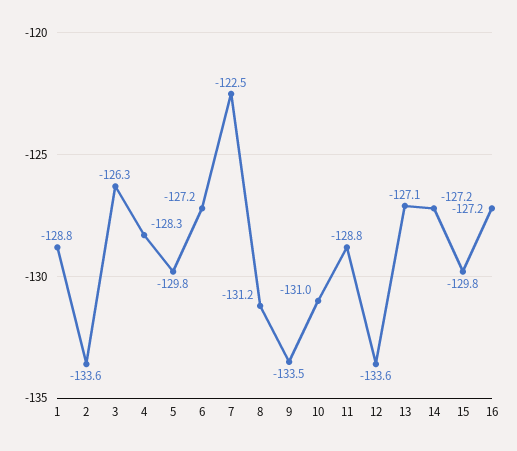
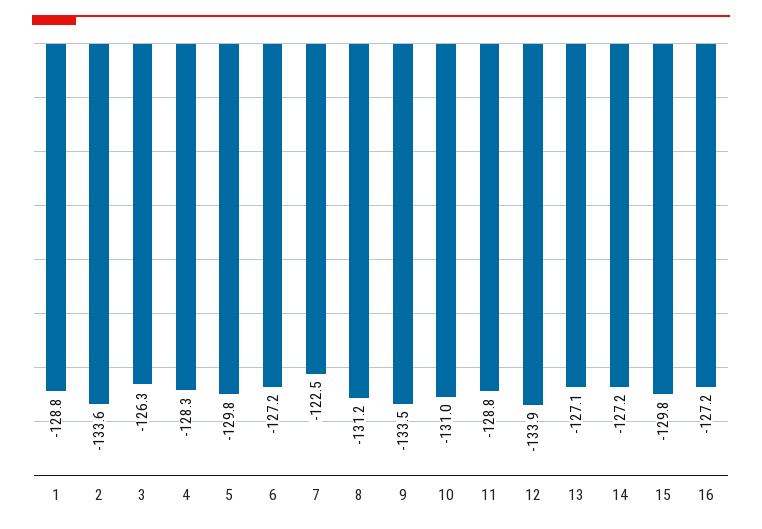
12: -133.6 -> -133.9

